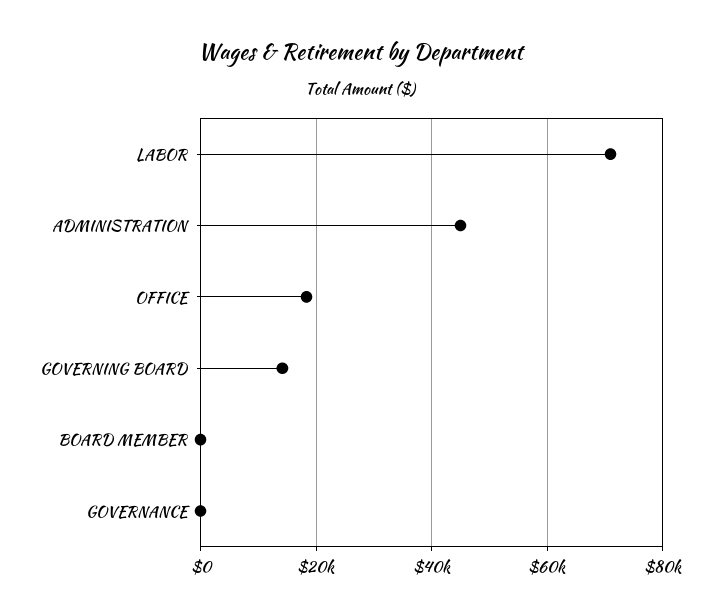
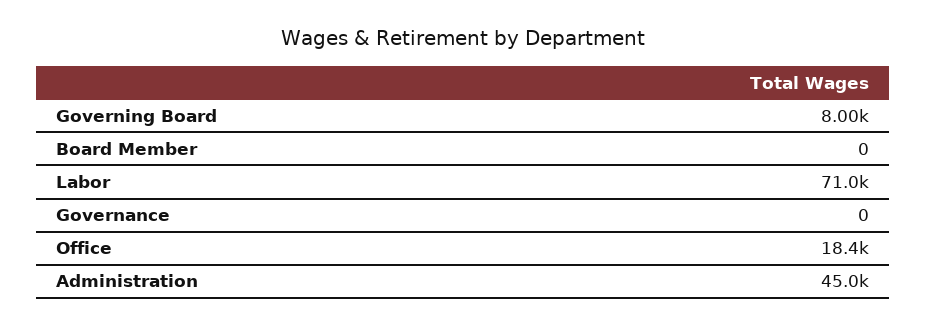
GOVERNING BOARD: 14000 -> 8000

